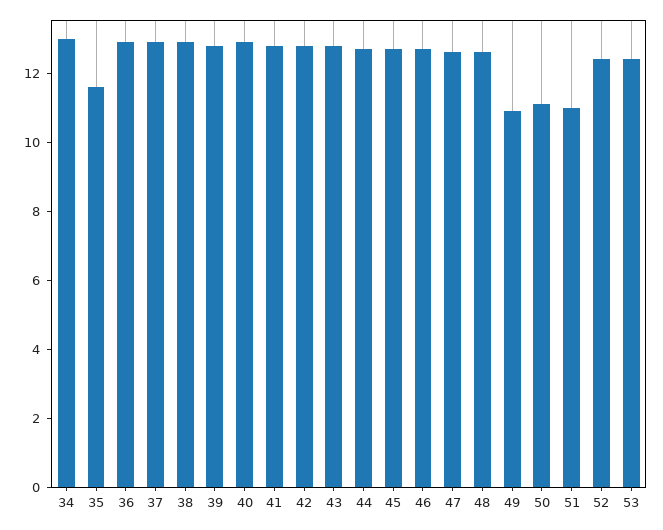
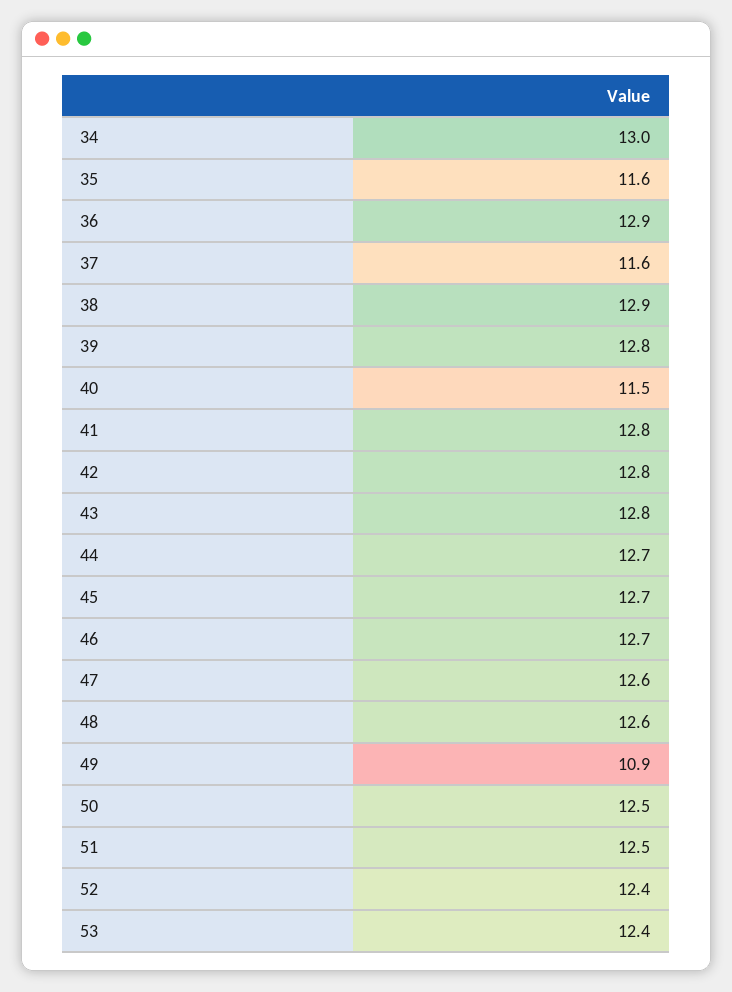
37: 13 -> 11.6
40: 13 -> 11.5
50: 11 -> 12.5
51: 11 -> 12.5

